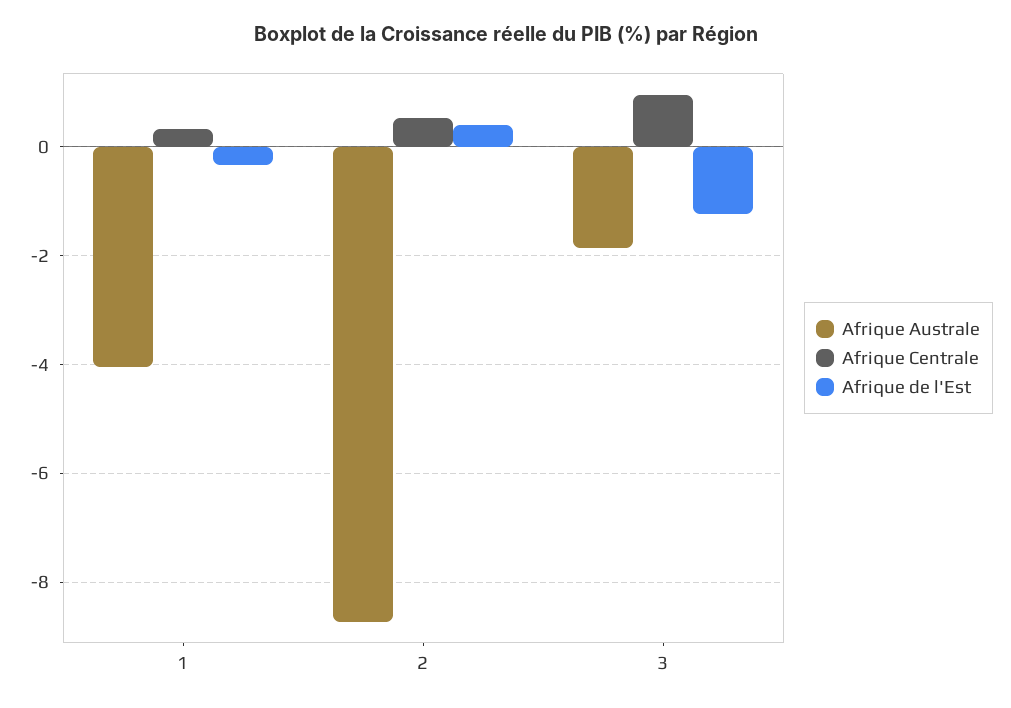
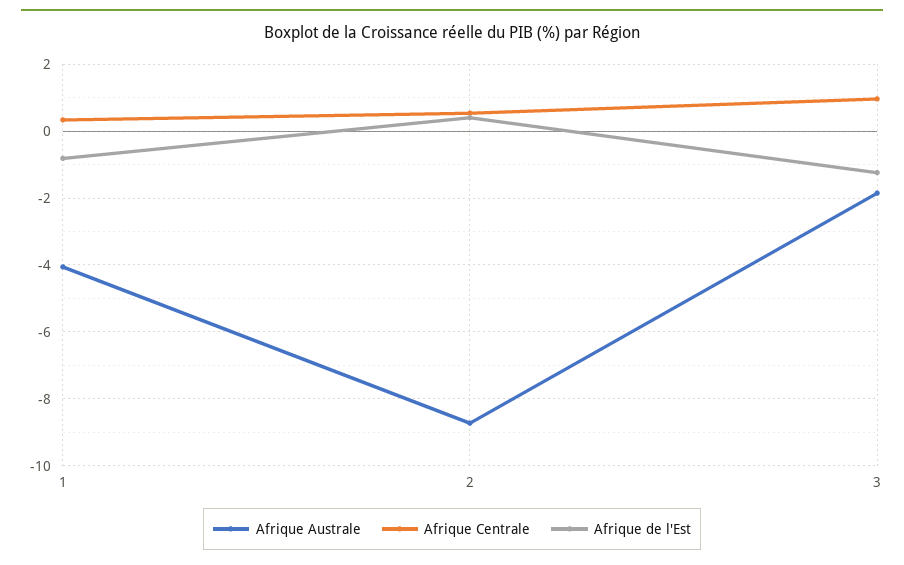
Afrique de l'Est, 1: -0.4 -> -0.8

